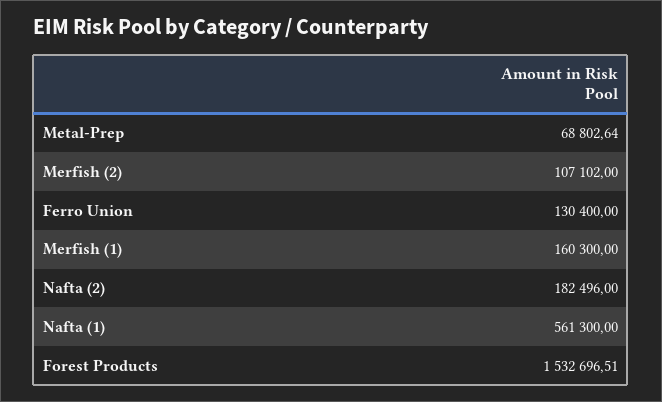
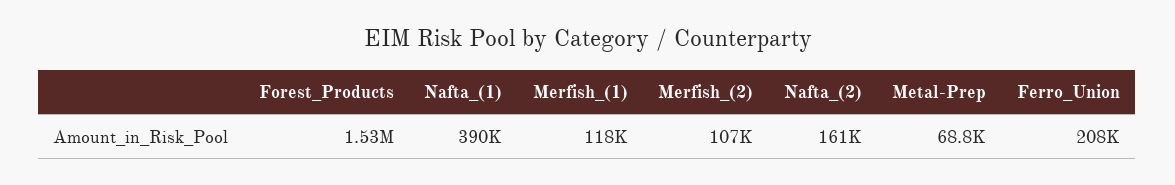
Ferro Union: 130400 -> 208000
Merfish (1): 160300 -> 118000
Nafta (2): 182496 -> 161000
Nafta (1): 561300 -> 390000

